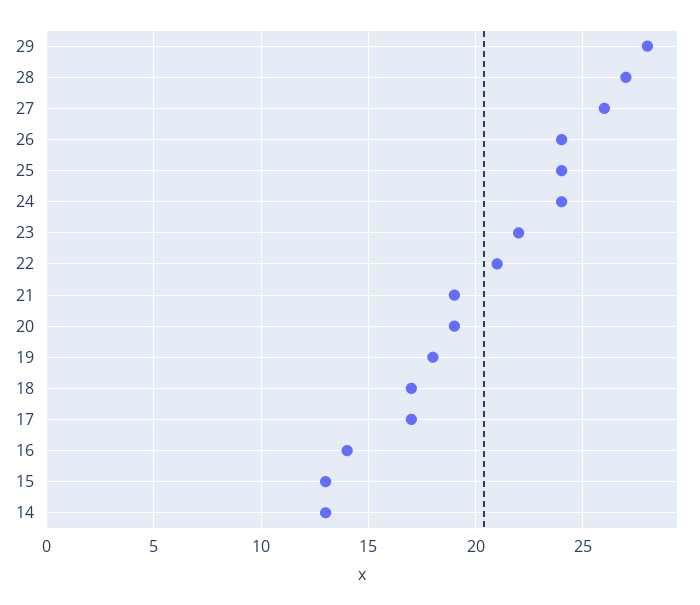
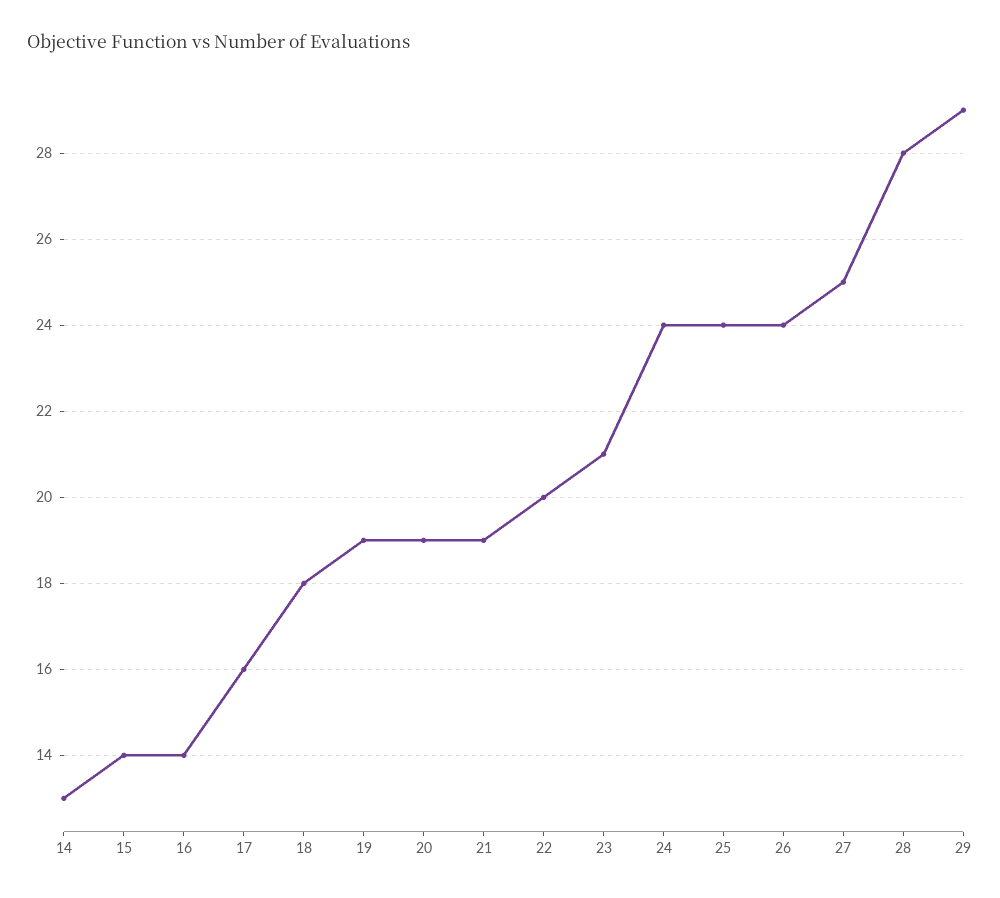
29: 28 -> 29
28: 27 -> 28
27: 26 -> 25
23: 22 -> 21
22: 21 -> 20
19: 18 -> 19
18: 17 -> 18
17: 17 -> 16
15: 13 -> 14

